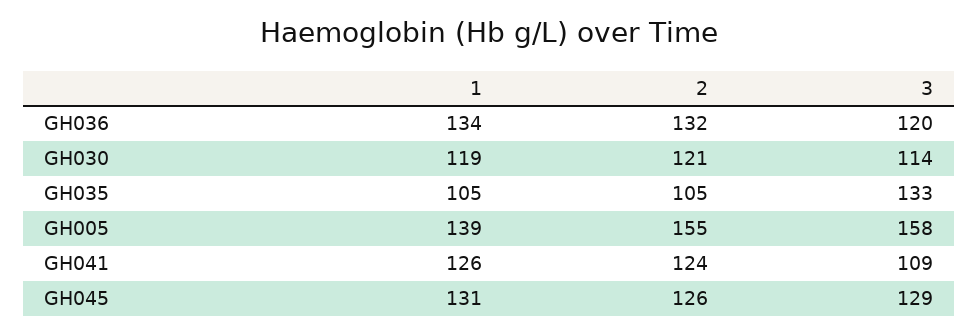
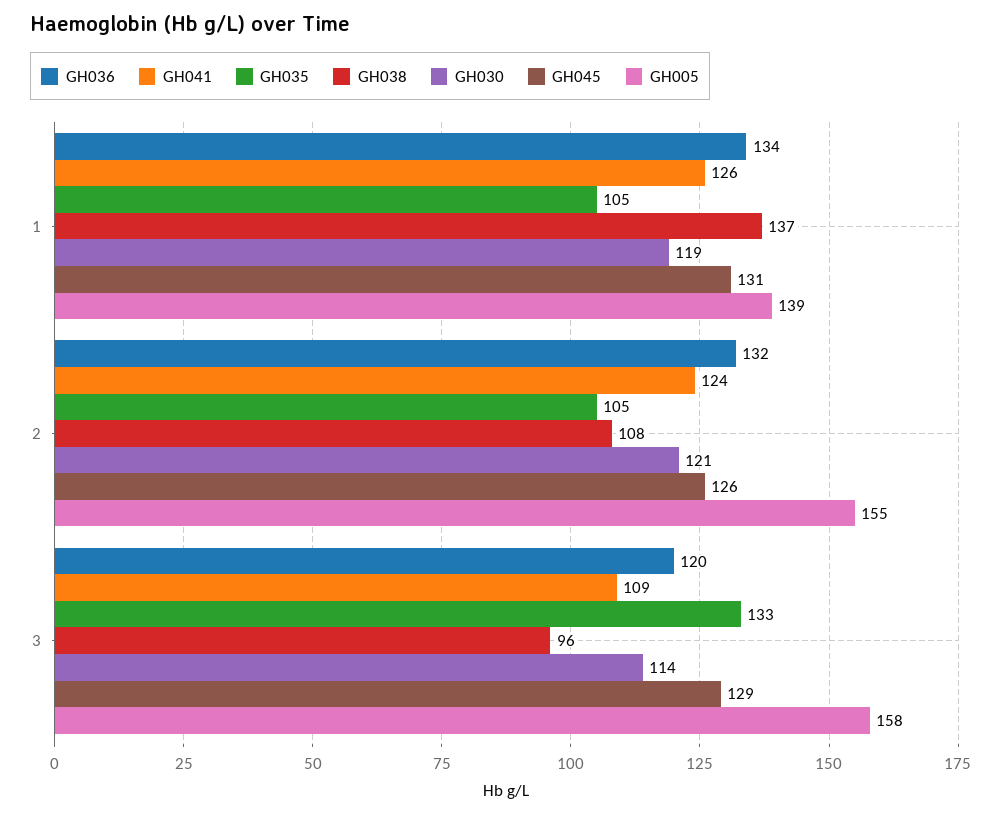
GH038, 1: none -> 137
GH038, 2: none -> 108
GH038, 3: none -> 96

